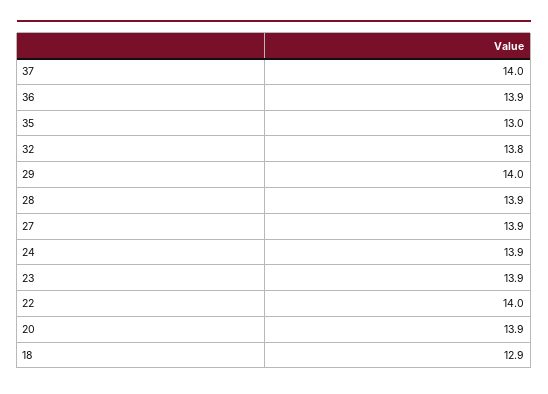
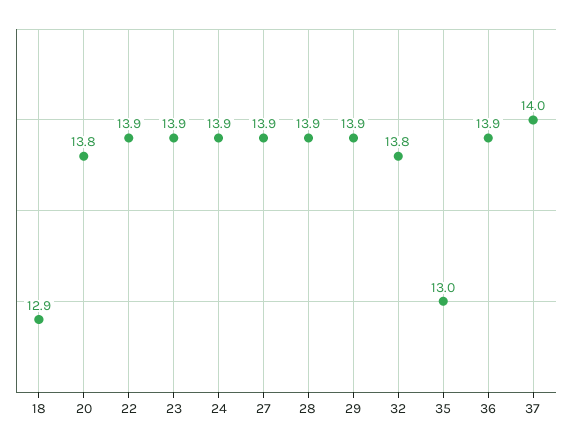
29: 14 -> 13.9
22: 14 -> 13.9
20: 13.9 -> 13.8

